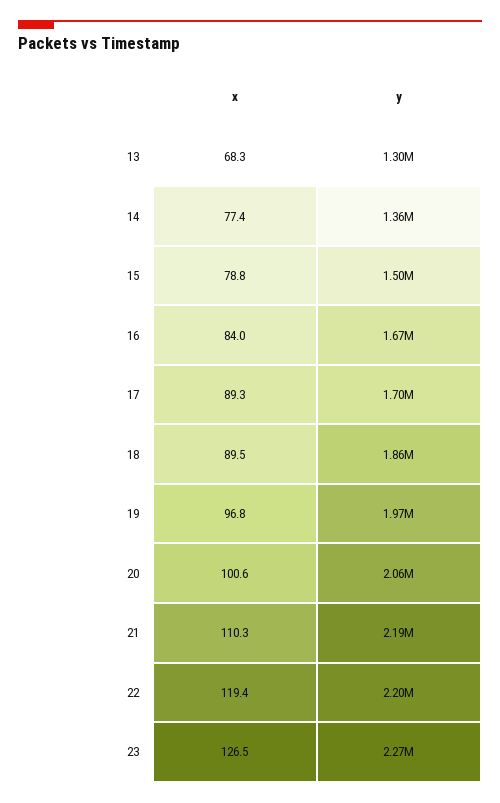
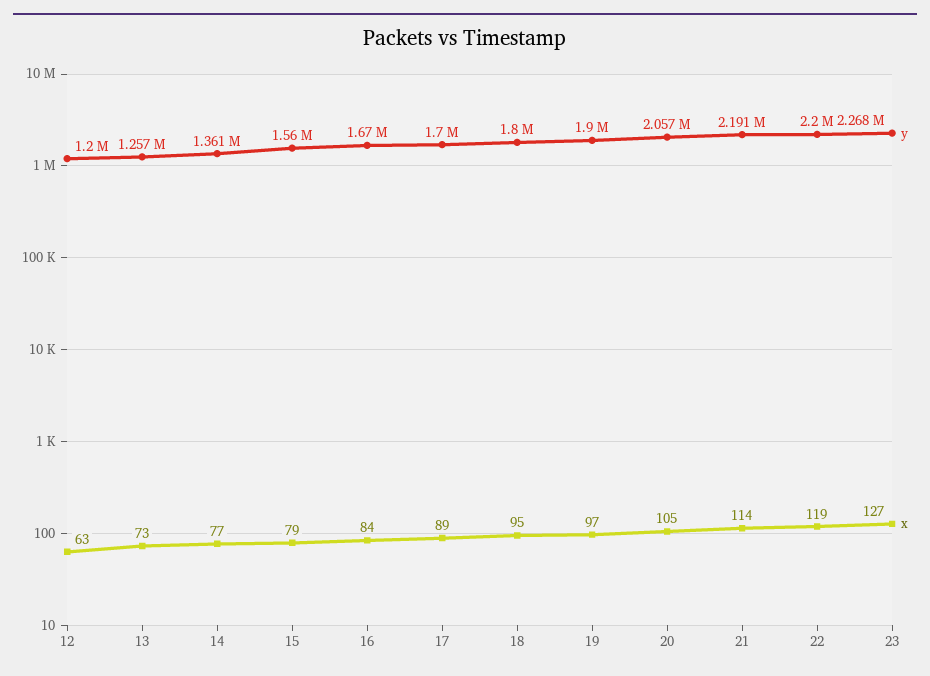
x, 13: 68.3 -> 73
y, 13: 1300000 -> 1257000
y, 15: 1500000 -> 1560000
x, 18: 89.5 -> 95
y, 18: 1860000 -> 1800000
y, 19: 1970000 -> 1900000
x, 20: 100.6 -> 105
x, 21: 110.3 -> 114
y, 12: none -> 1200000
x, 12: none -> 63

